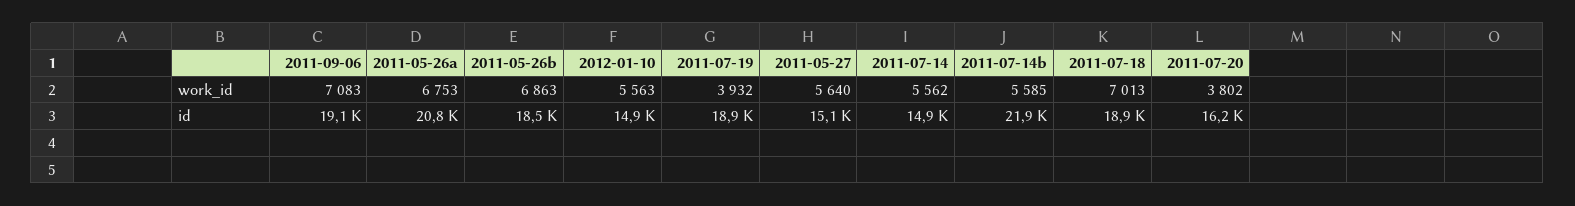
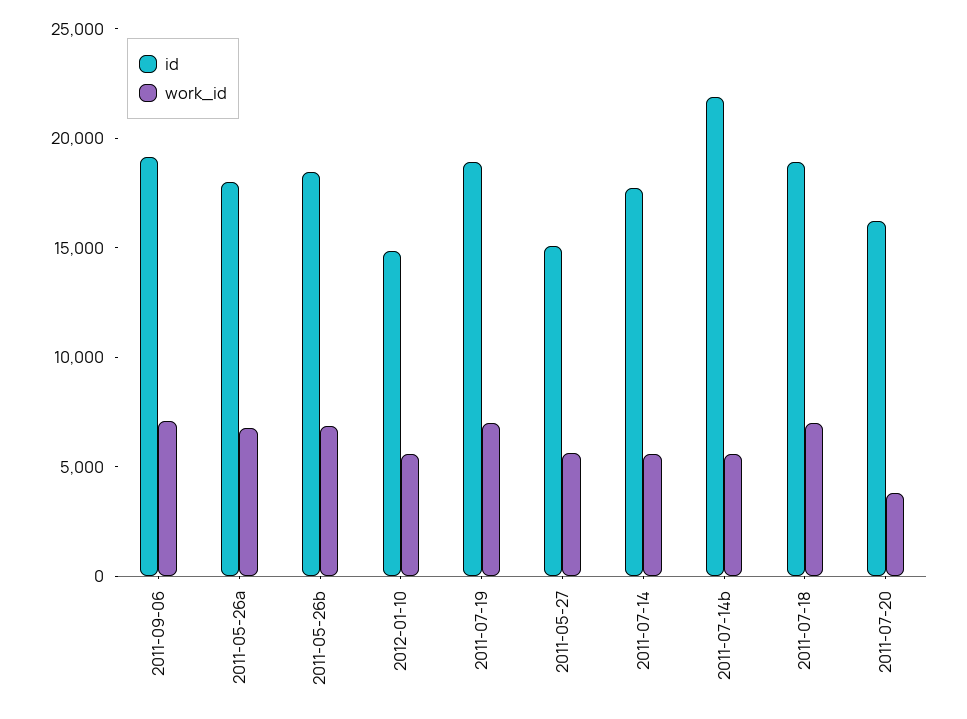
work_id, 2011-07-19: 3932 -> 7000
id, 2011-05-26a: 20800 -> 18000
id, 2011-07-14: 14900 -> 18000

